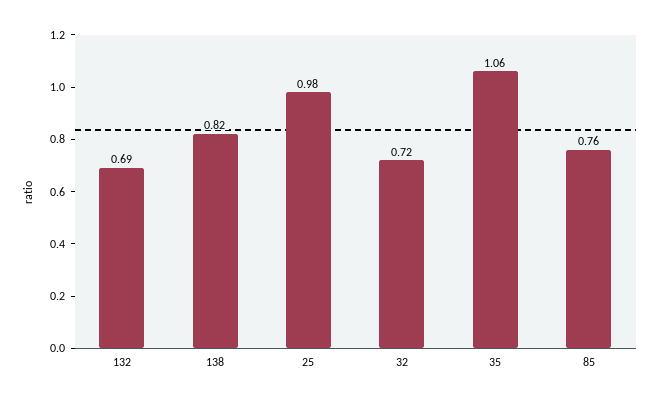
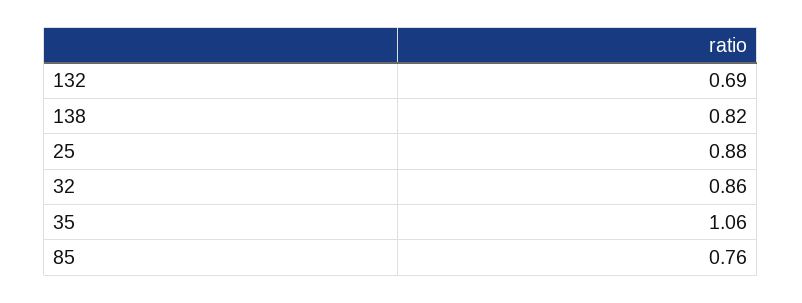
25: 0.98 -> 0.88
32: 0.72 -> 0.86

